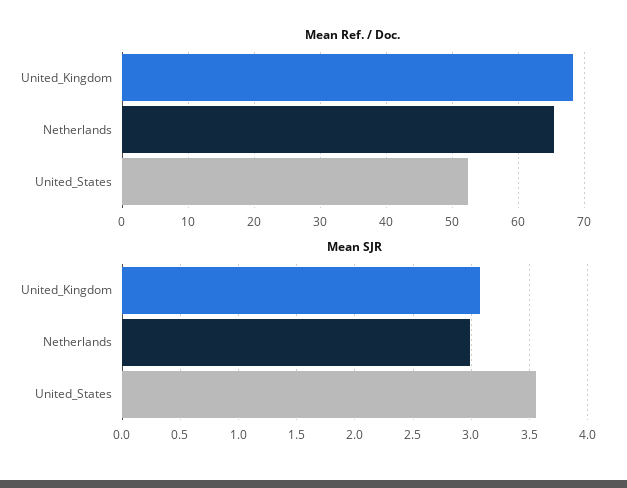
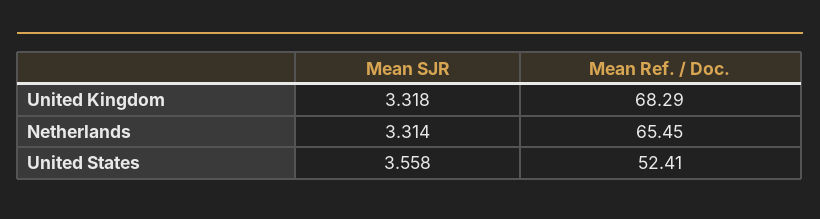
Mean SJR, United_Kingdom: 3.1 -> 3.318
Mean SJR, Netherlands: 3 -> 3.314

